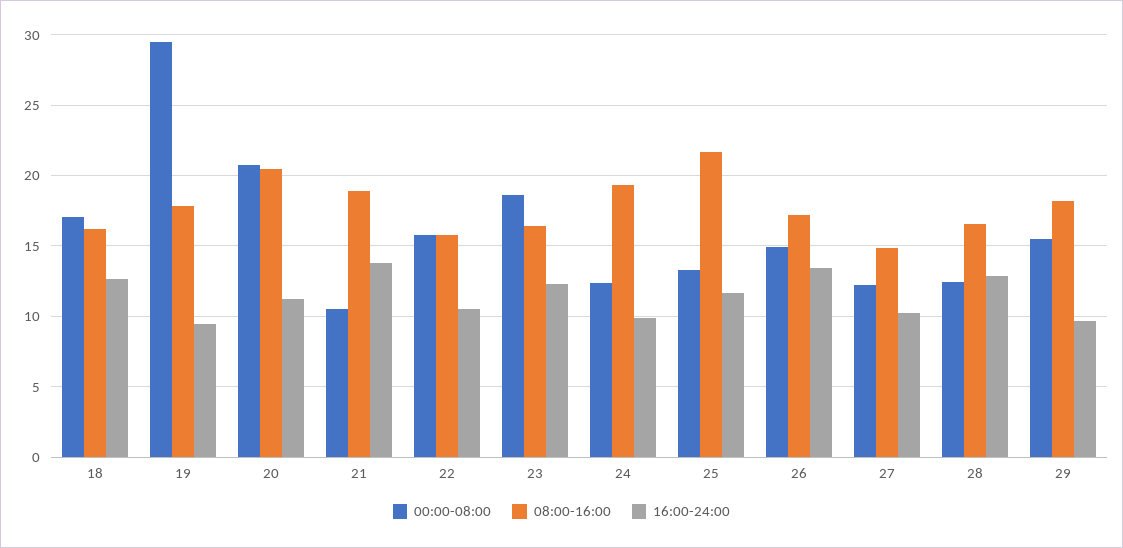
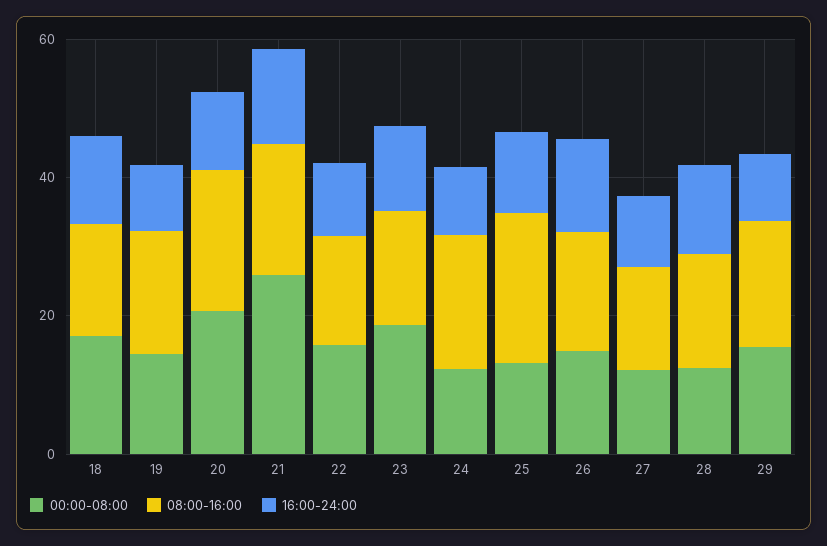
00:00-08:00, 19: 29.5 -> 15
00:00-08:00, 21: 10.5 -> 25

